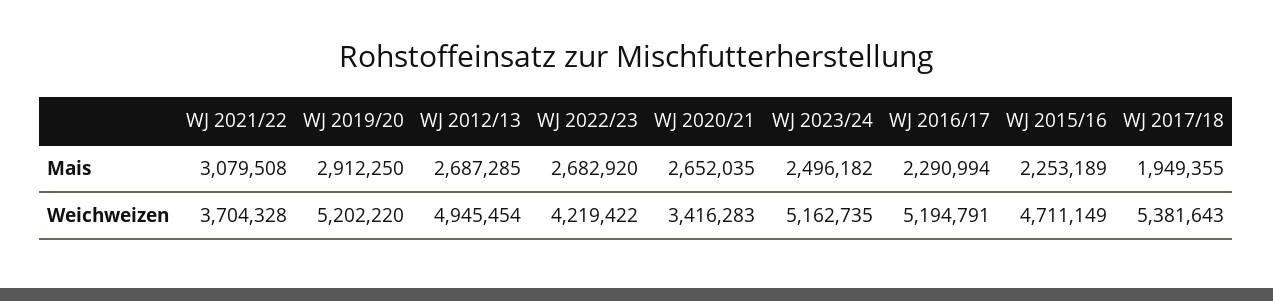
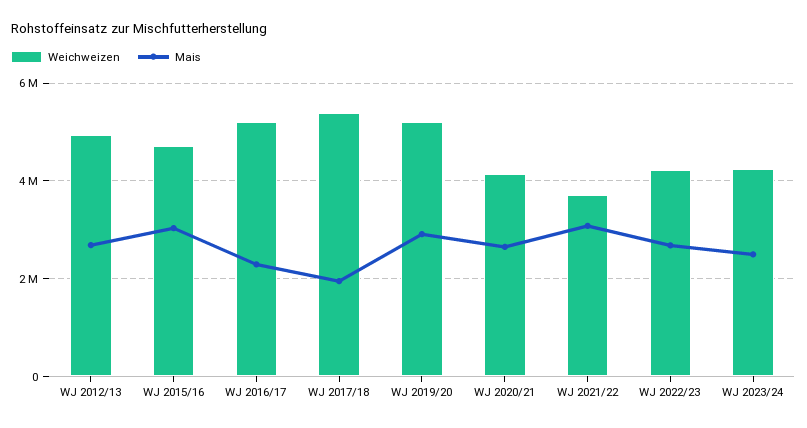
Mais, WJ 2015/16: 2253189 -> 3000000
Weichweizen, WJ 2020/21: 3416283 -> 4200000
Weichweizen, WJ 2023/24: 5162735 -> 4200000

